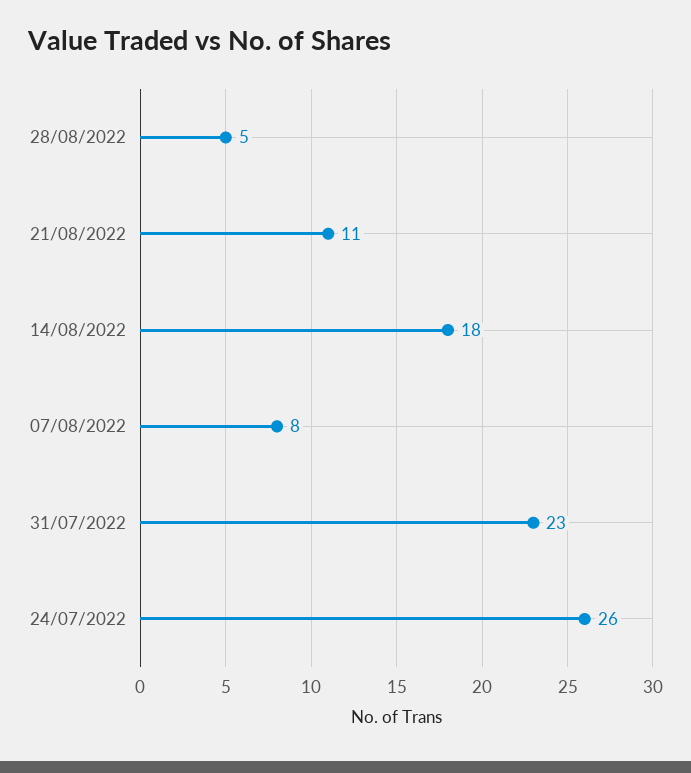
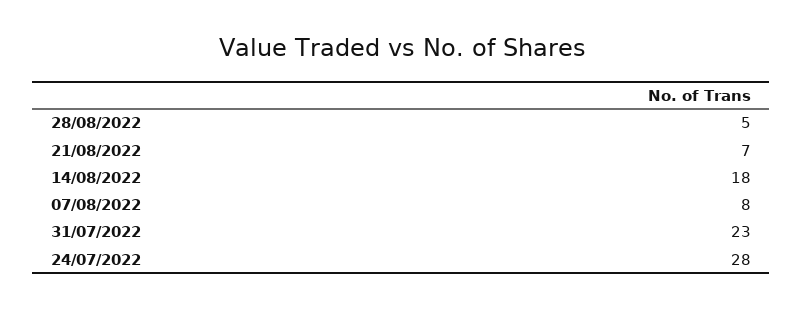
21/08/2022: 11 -> 7
24/07/2022: 26 -> 28

